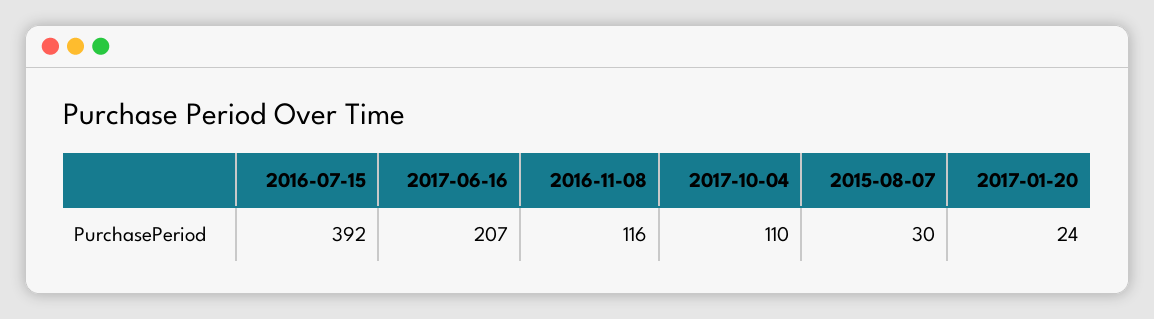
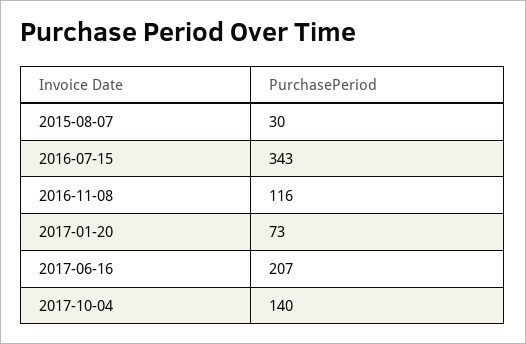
2016-07-15: 392 -> 343
2017-10-04: 110 -> 140
2017-01-20: 24 -> 73

